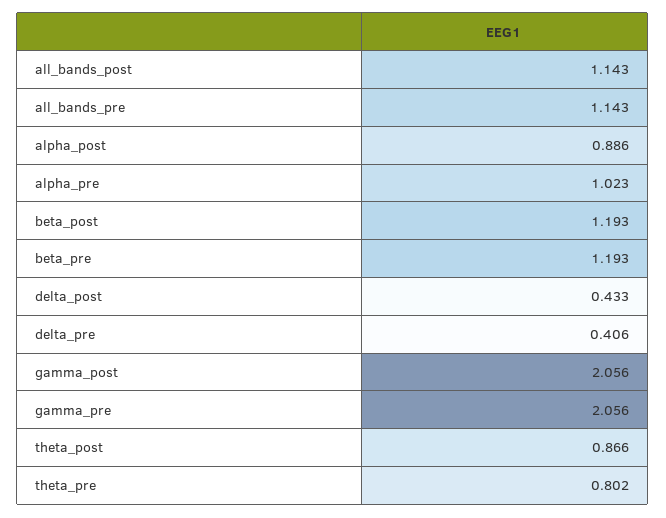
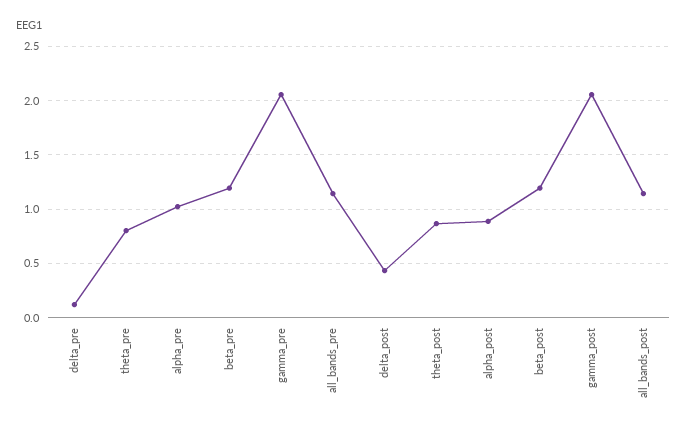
delta_pre: 0.406 -> 0.1

